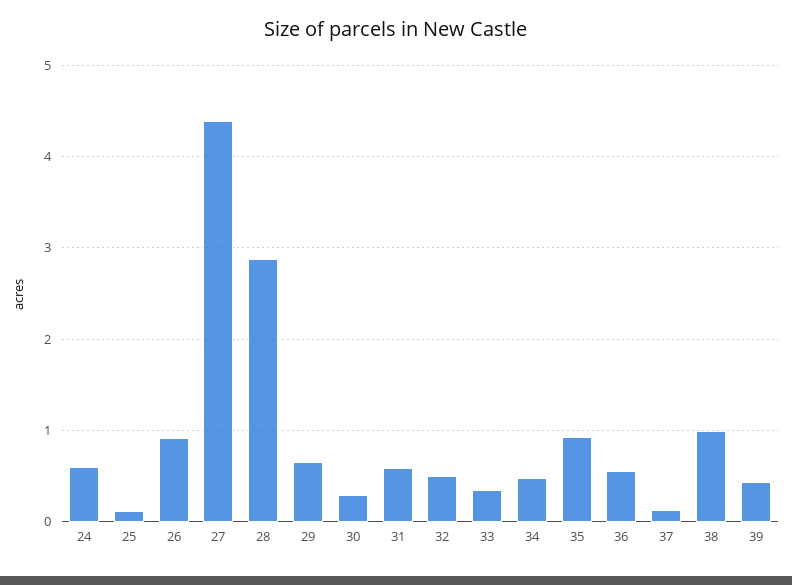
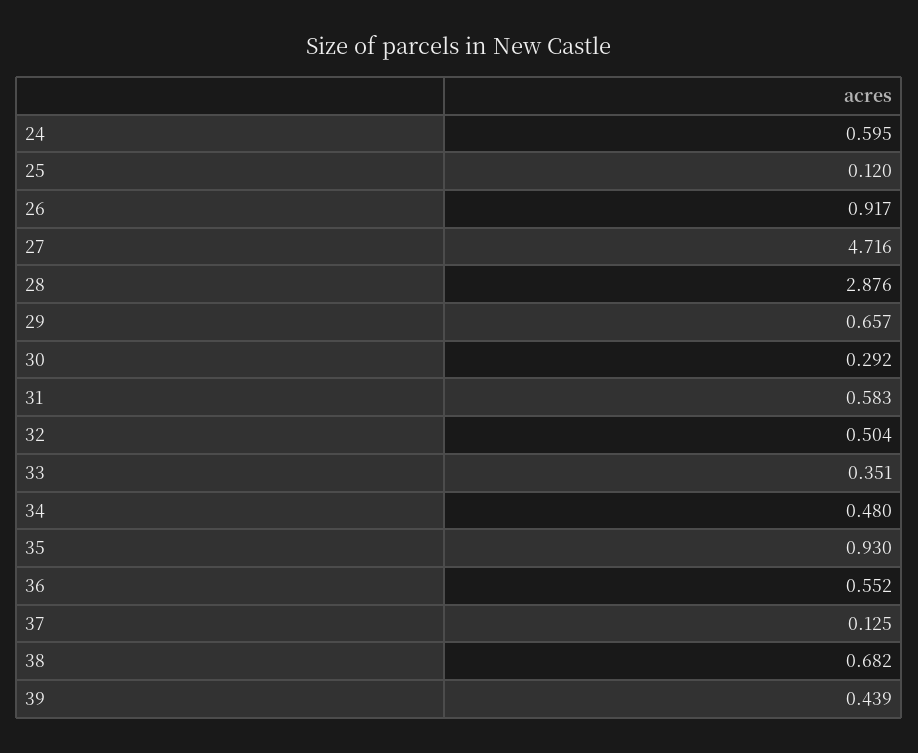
27: 4.4 -> 4.716
38: 1 -> 0.682

